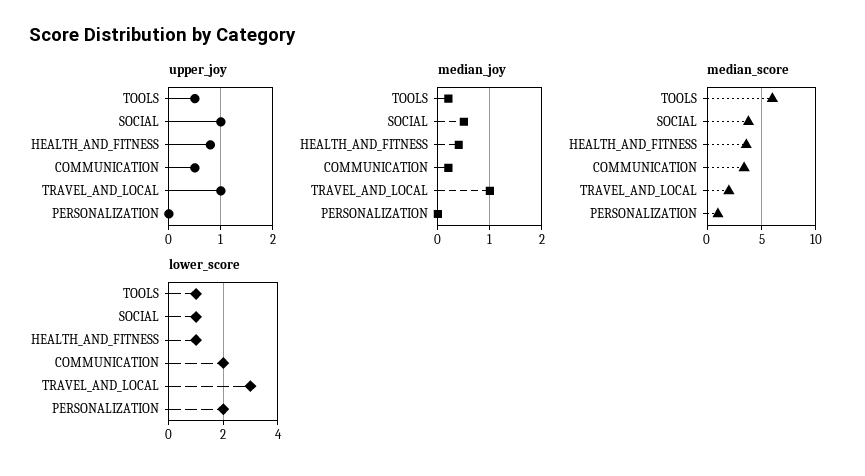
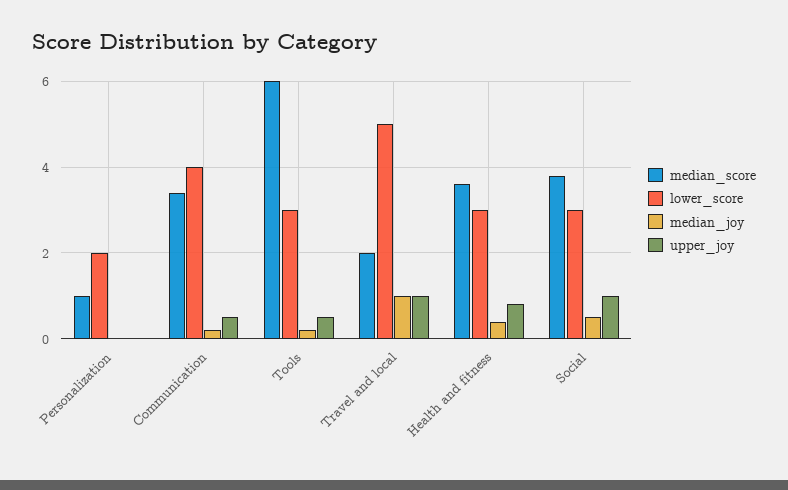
lower_score, TOOLS: 1 -> 3
lower_score, SOCIAL: 1 -> 3
lower_score, HEALTH_AND_FITNESS: 1 -> 3
lower_score, COMMUNICATION: 2 -> 4
lower_score, TRAVEL_AND_LOCAL: 3 -> 5

